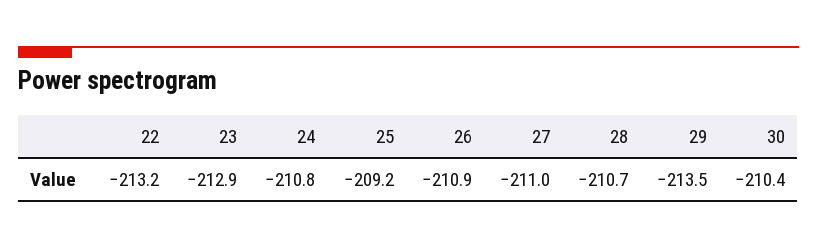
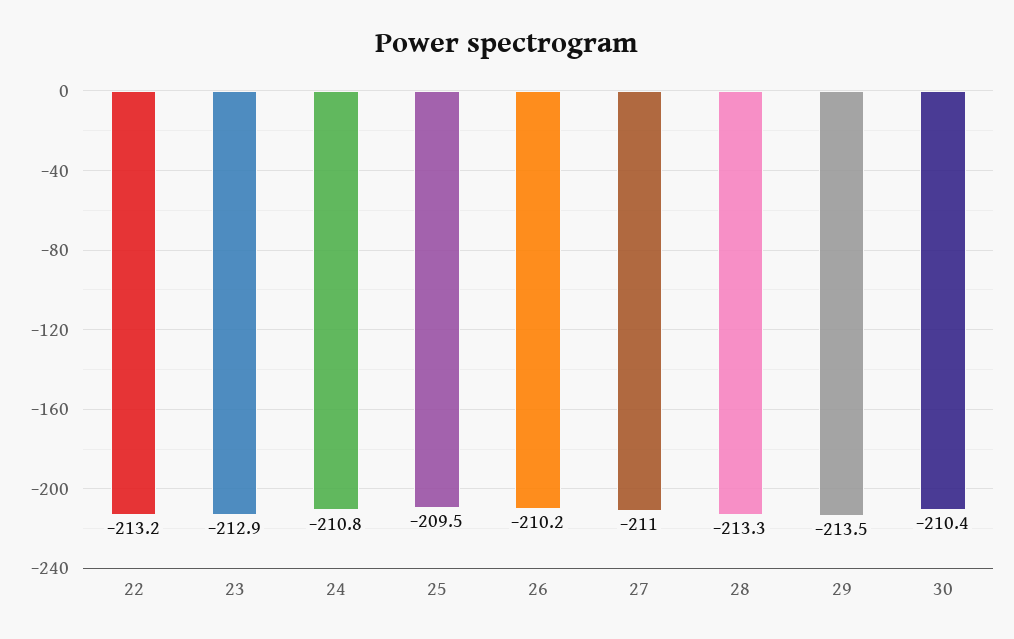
25: -209.2 -> -209.5
26: -210.9 -> -210.2
28: -210.7 -> -213.3

